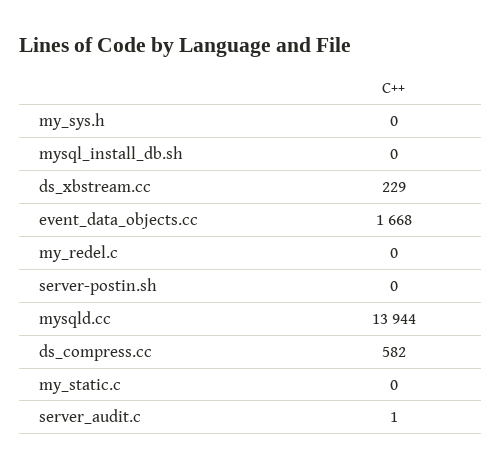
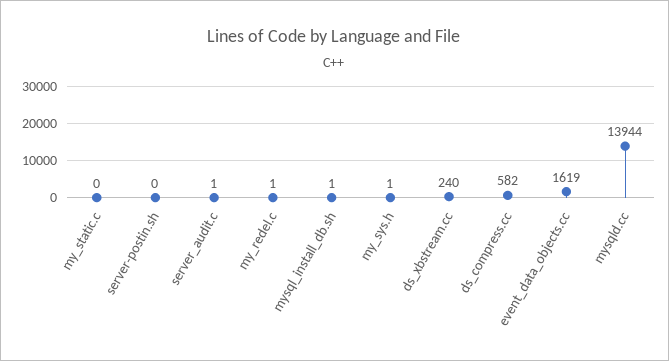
my_sys.h: 0 -> 1
mysql_install_db.sh: 0 -> 1
ds_xbstream.cc: 229 -> 240
event_data_objects.cc: 1668 -> 1619
my_redel.c: 0 -> 1

